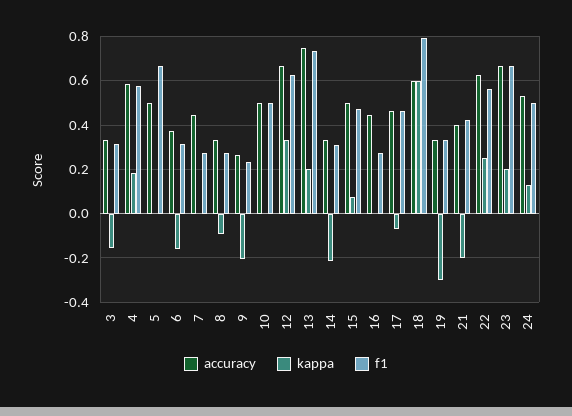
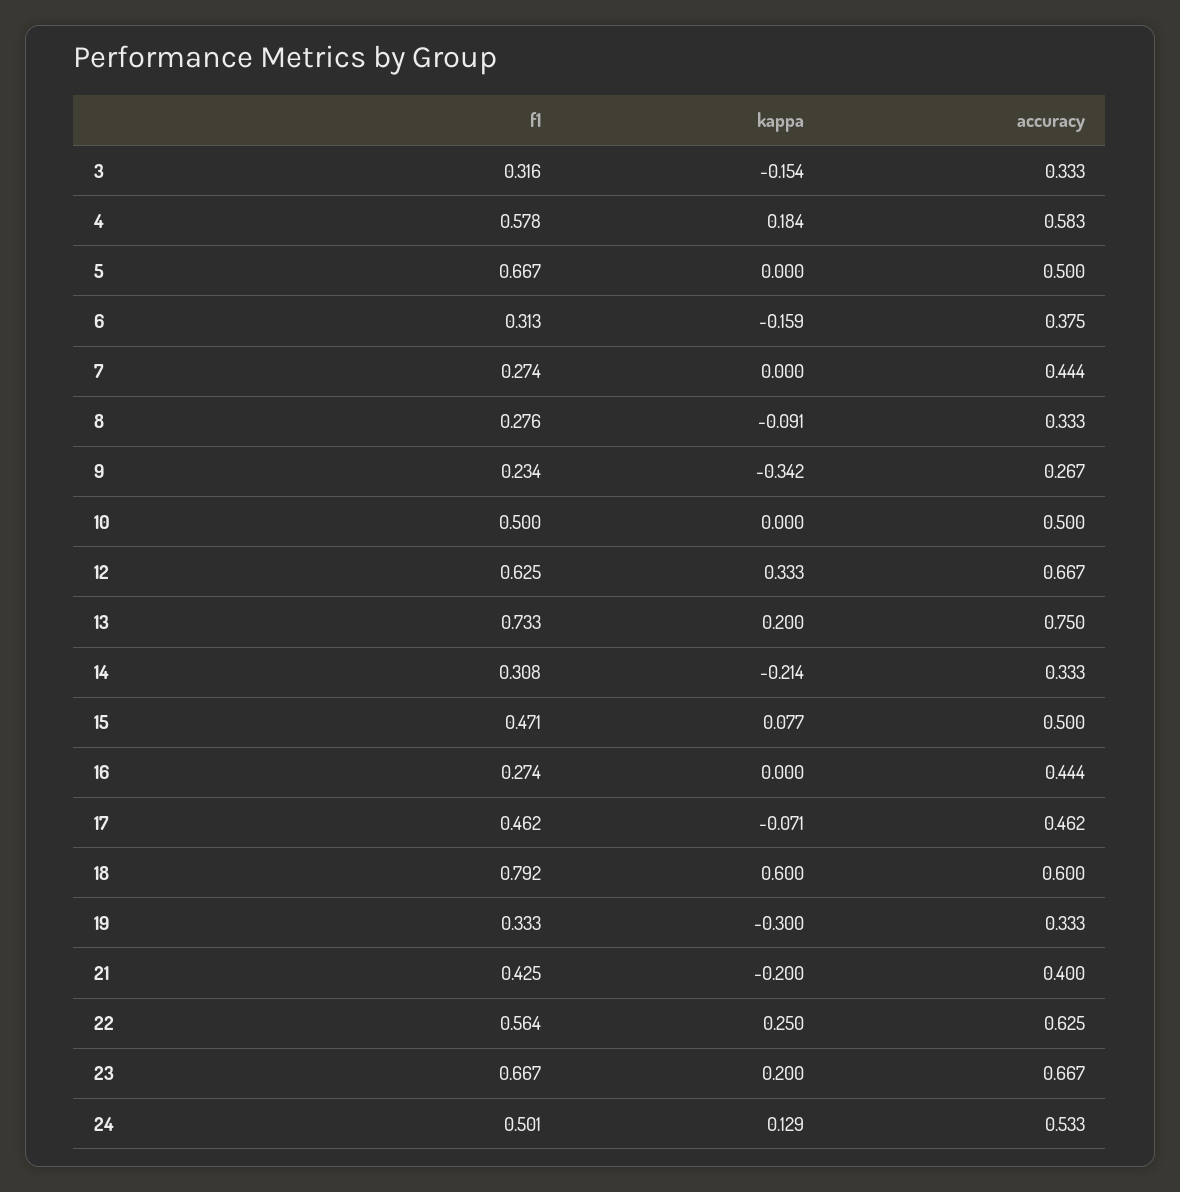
kappa, 9: -0.2 -> -0.342

